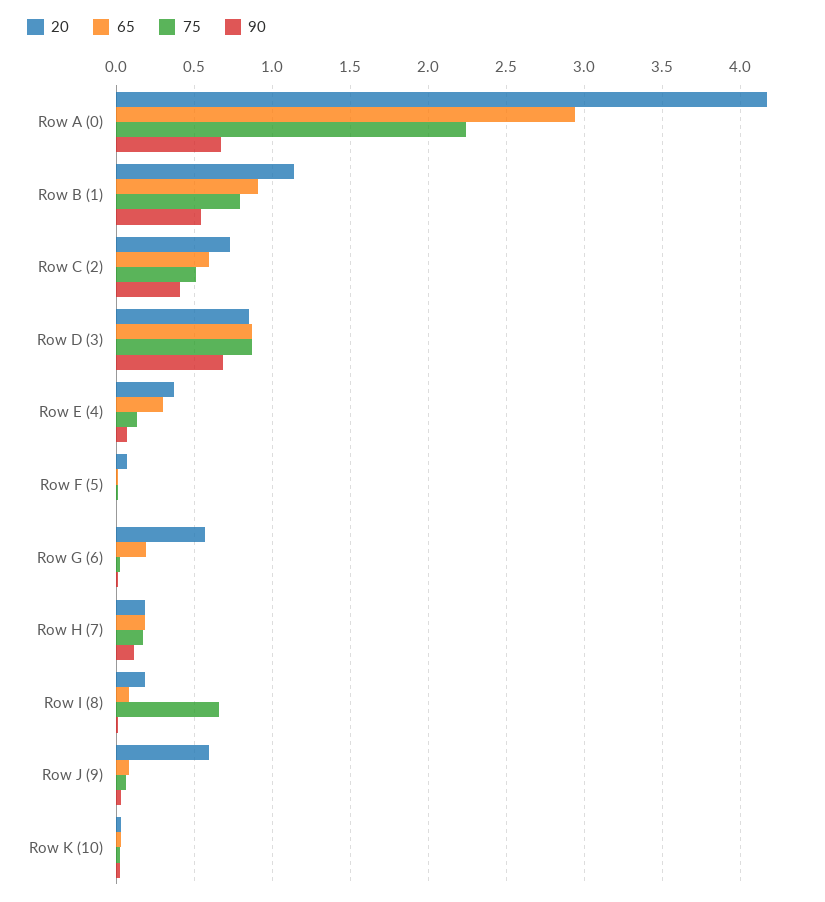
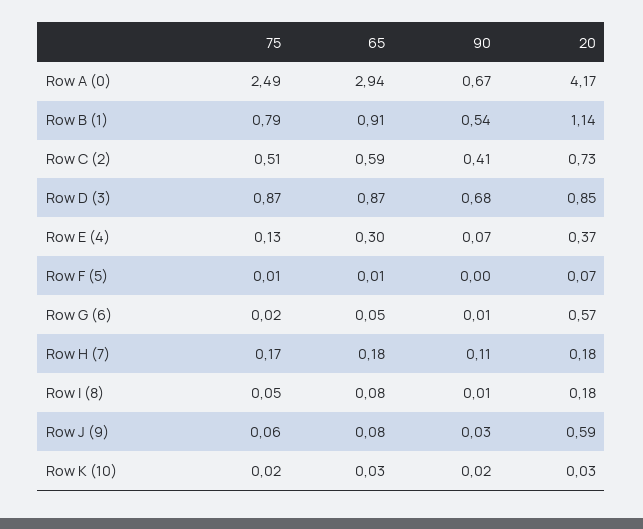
75, Row A (0): 2.25 -> 2.49
65, Row G (6): 0.2 -> 0.05
75, Row I (8): 0.65 -> 0.05

